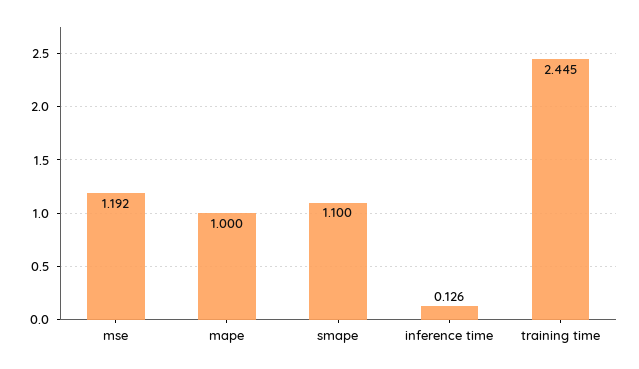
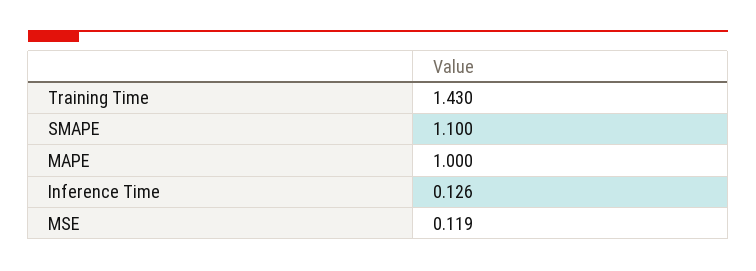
mse: 1.192 -> 0.119
training time: 2.445 -> 1.43

